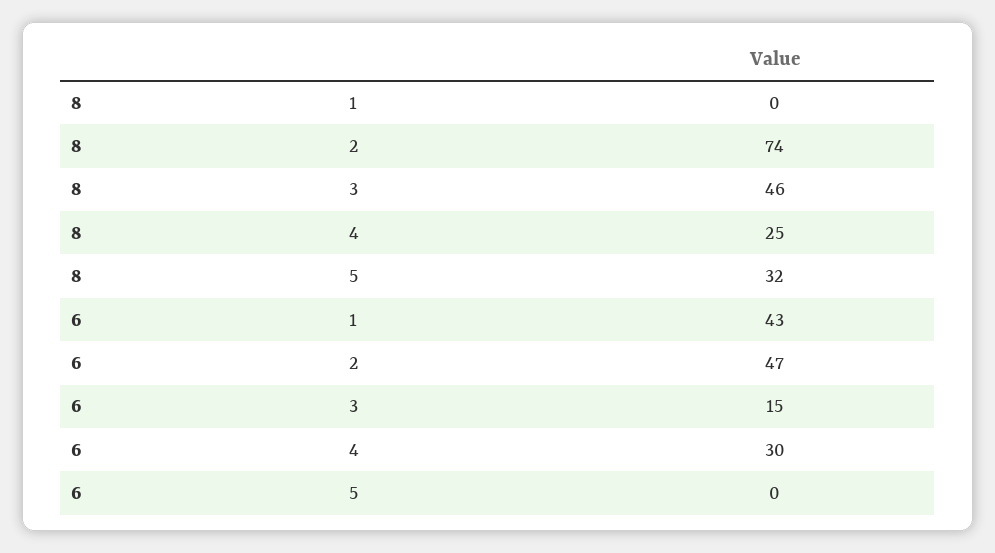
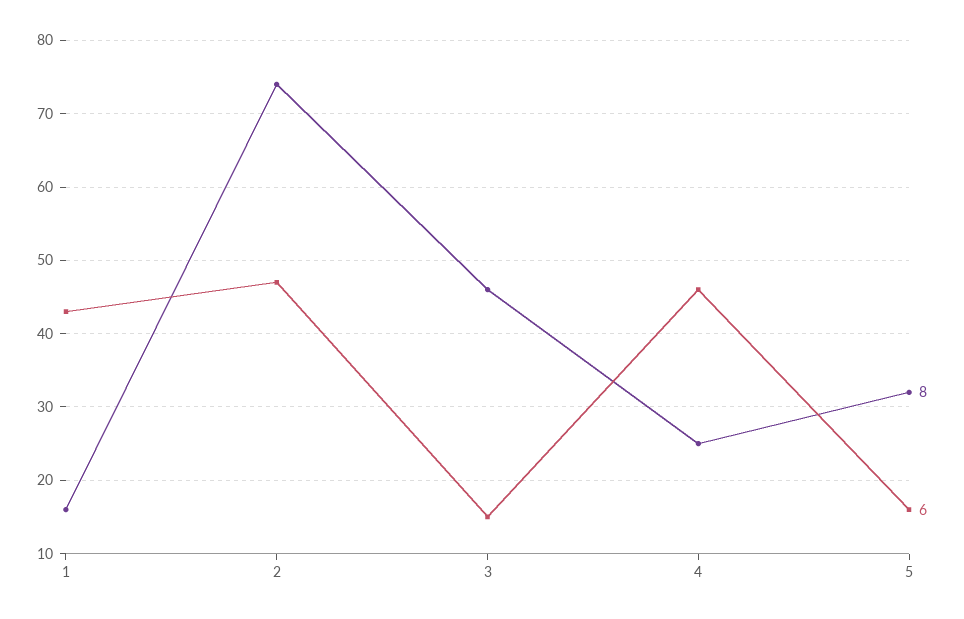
8, 1: 0 -> 16
6, 4: 30 -> 46
6, 5: 0 -> 16

